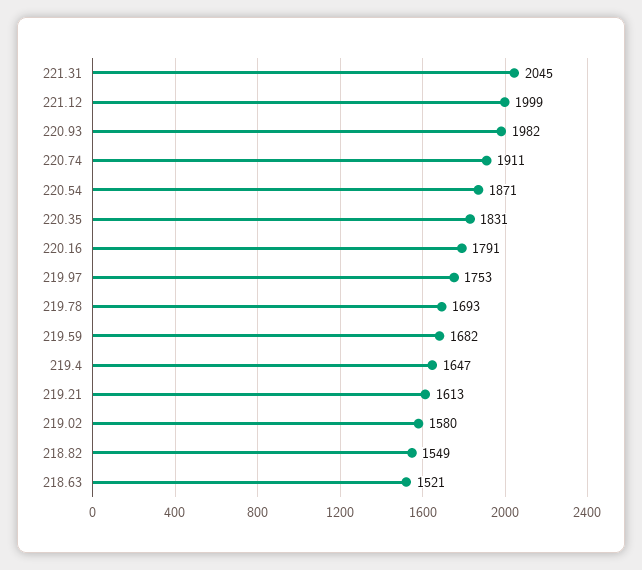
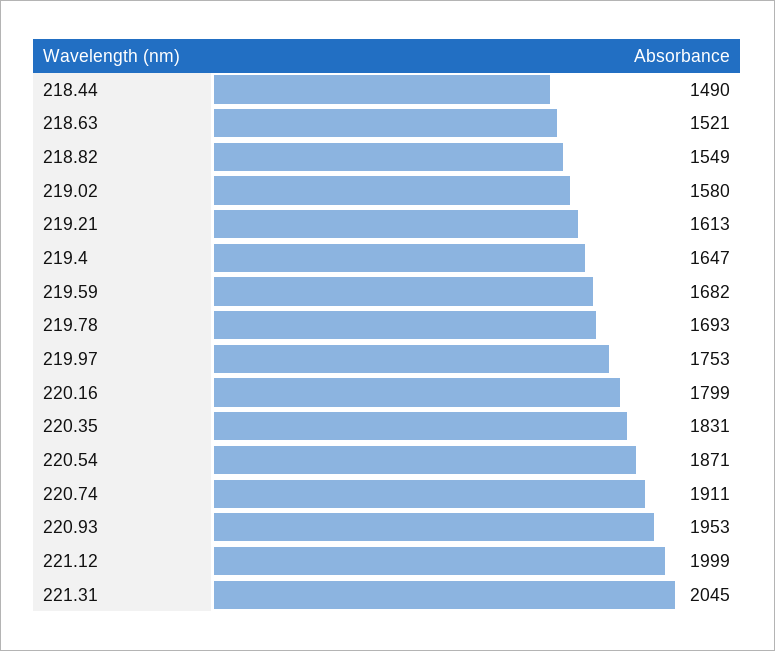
220.93: 1982 -> 1953
220.16: 1791 -> 1799
218.44: none -> 1490

